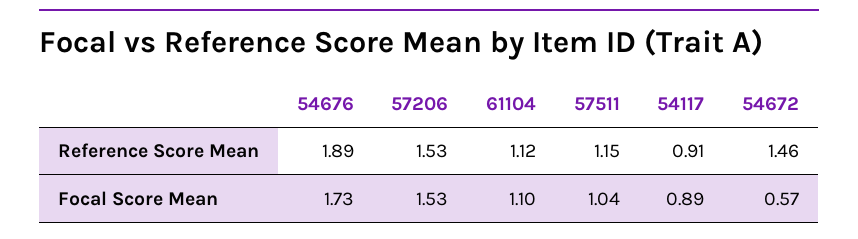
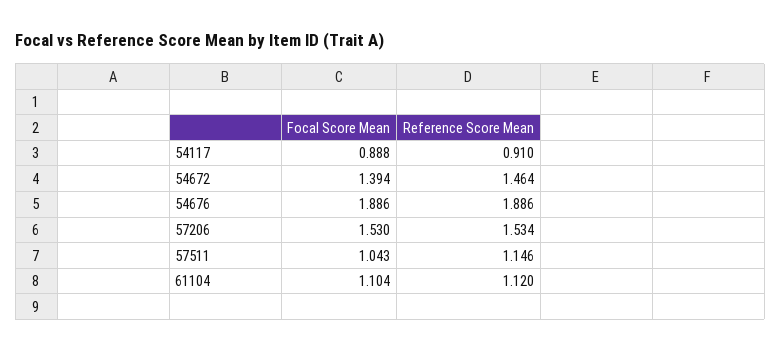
54676, Focal Score Mean: 1.73 -> 1.886
54672, Focal Score Mean: 0.57 -> 1.394

